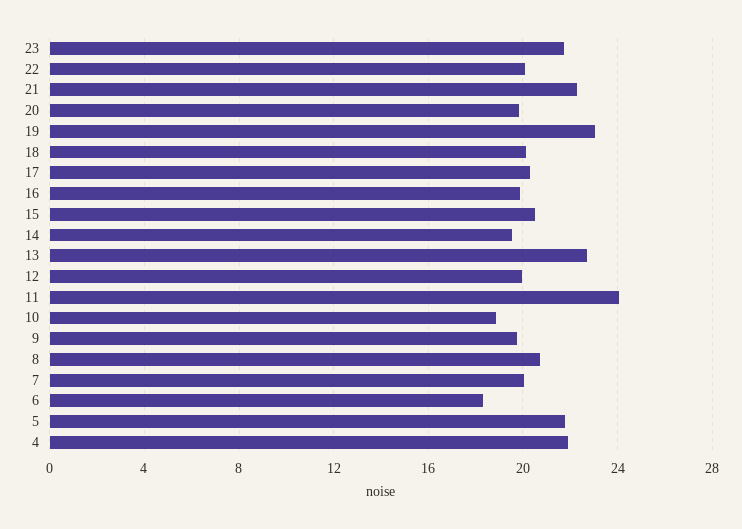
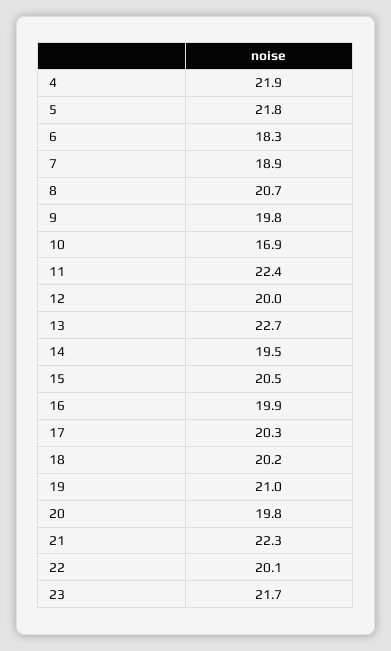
19: 23 -> 21
11: 24 -> 22.4
10: 19 -> 16.9
7: 20 -> 18.9

